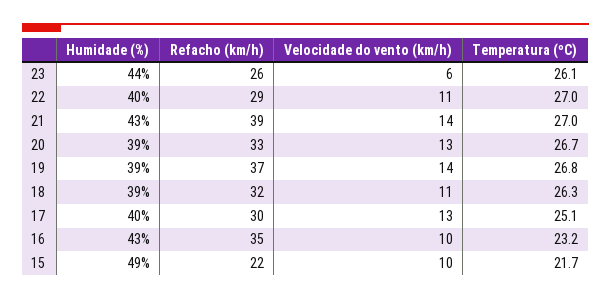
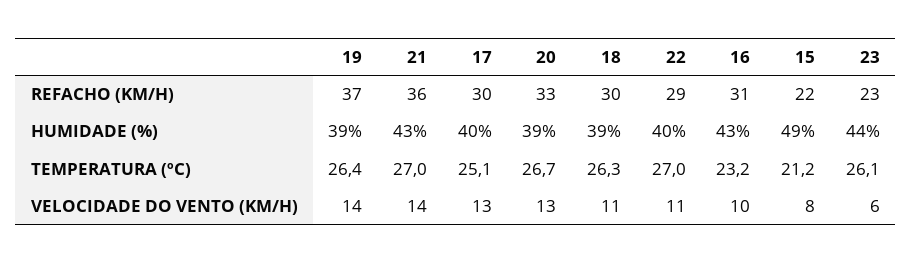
Refacho (km/h), 23: 26 -> 23
Refacho (km/h), 21: 39 -> 36
Temperatura (ºC), 19: 26.8 -> 26.4
Refacho (km/h), 18: 32 -> 30
Refacho (km/h), 16: 35 -> 31
Velocidade do vento (km/h), 15: 10 -> 8
Temperatura (ºC), 15: 21.7 -> 21.2

